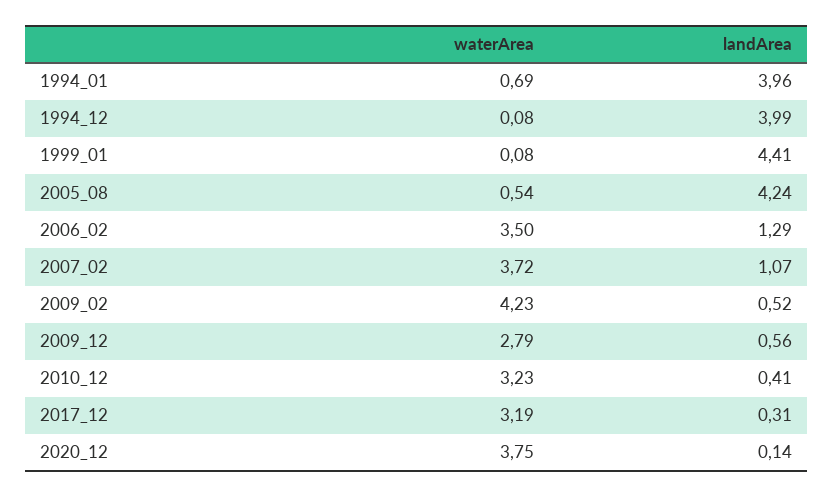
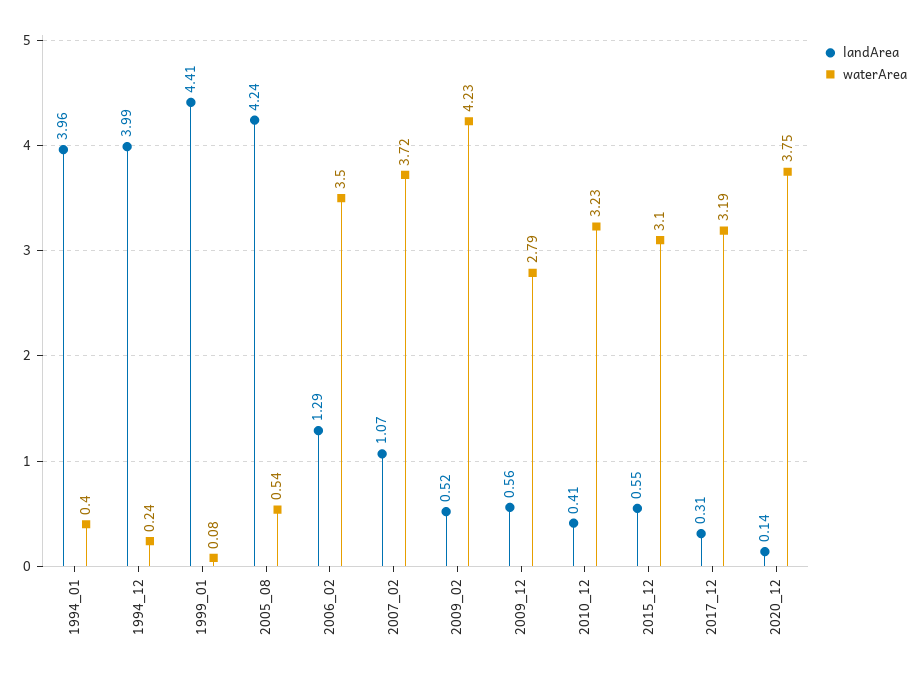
waterArea, 1994_01: 0.69 -> 0.4
waterArea, 1994_12: 0.08 -> 0.24
landArea, 2015_12: none -> 0.55
waterArea, 2015_12: none -> 3.1

